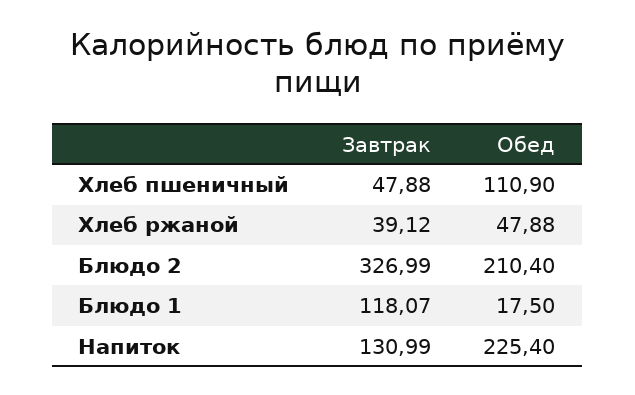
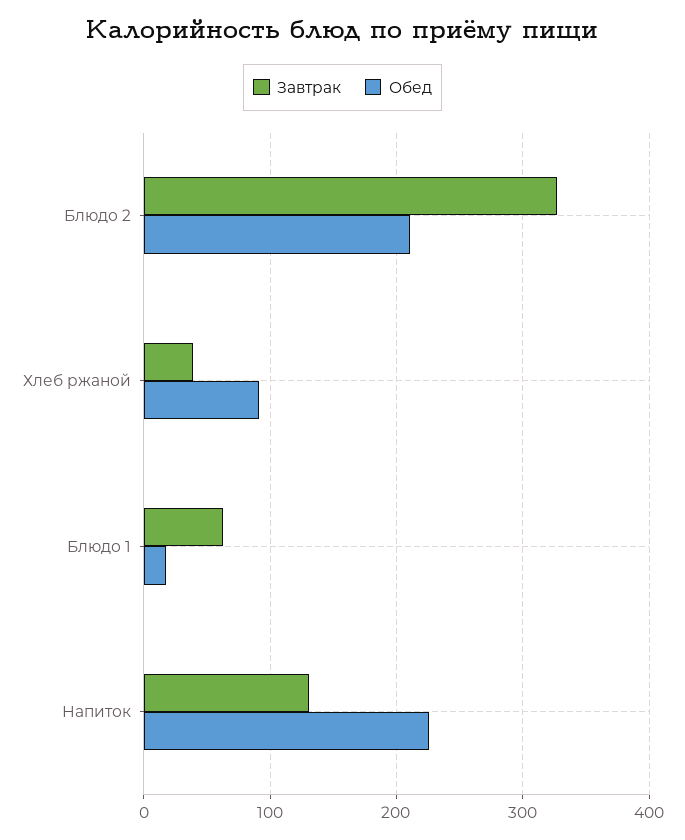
Завтрак, Хлеб пшеничный: 47.88 -> none
Обед, Хлеб пшеничный: 110.9 -> none
Обед, Хлеб ржаной: 47.88 -> 90
Завтрак, Блюдо 1: 118.07 -> 60

